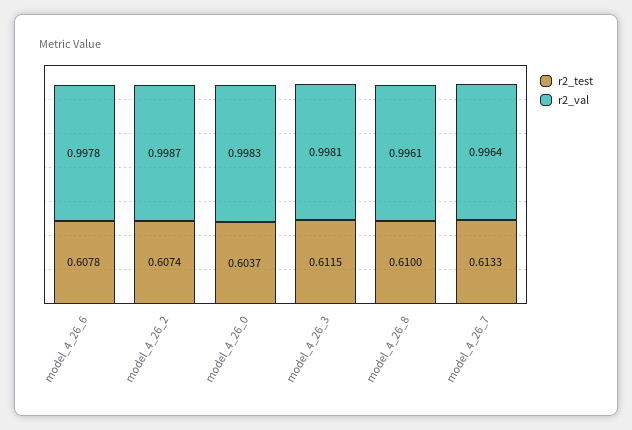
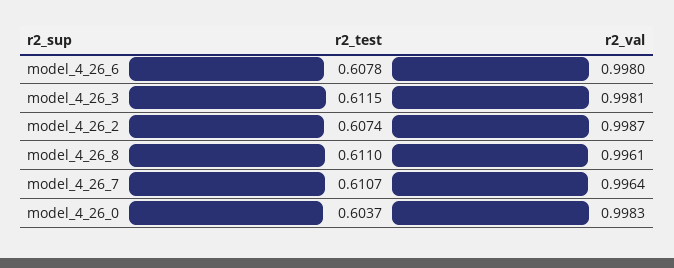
r2_val, model_4_26_6: 0.9978 -> 0.998
r2_test, model_4_26_8: 0.61 -> 0.611
r2_test, model_4_26_7: 0.6133 -> 0.6107

